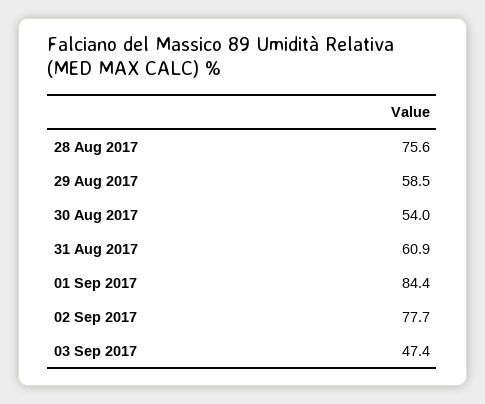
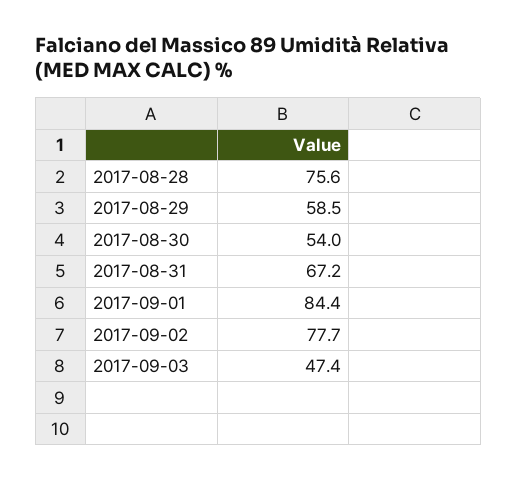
31 Aug 2017: 60.9 -> 67.2

